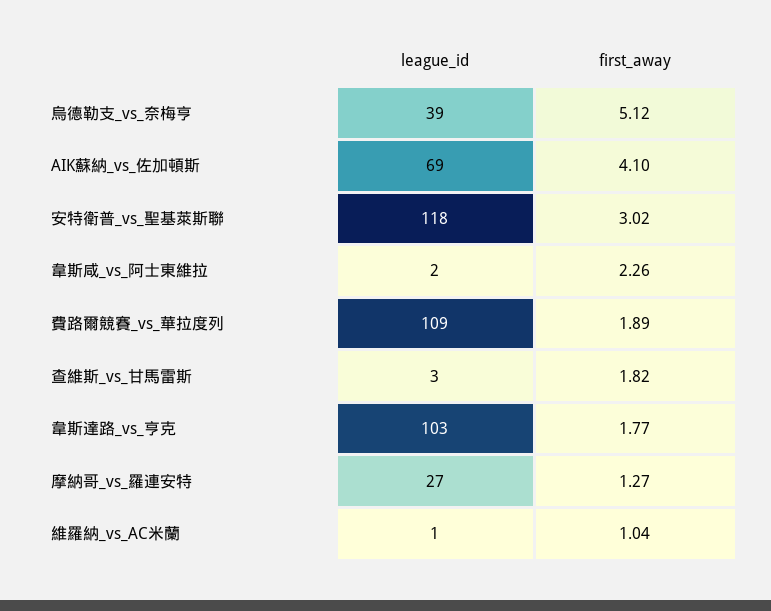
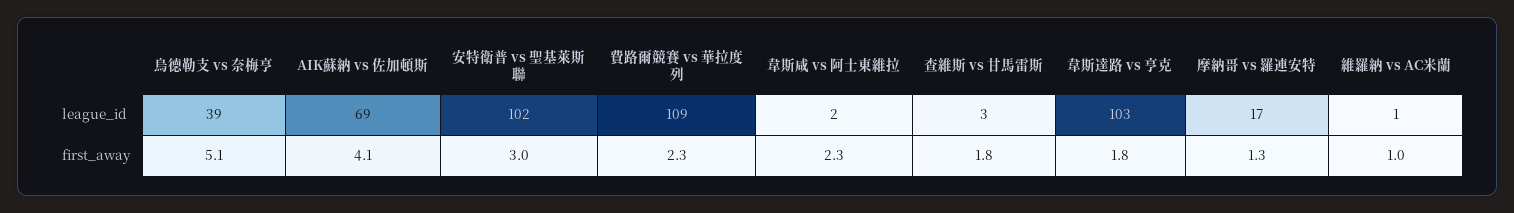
league_id, 安特衛普_vs_聖基萊斯聯: 118 -> 102
first_away, 費路爾競賽_vs_華拉度列: 1.89 -> 2.3
league_id, 摩納哥_vs_羅連安特: 27 -> 17

